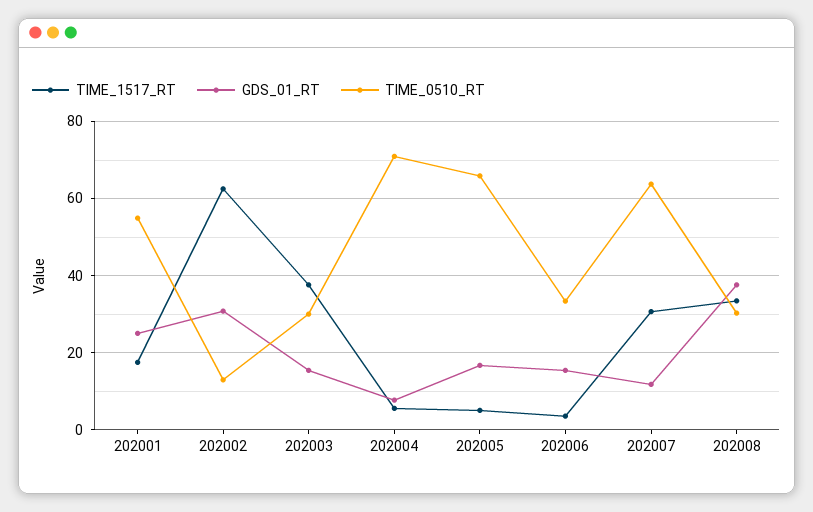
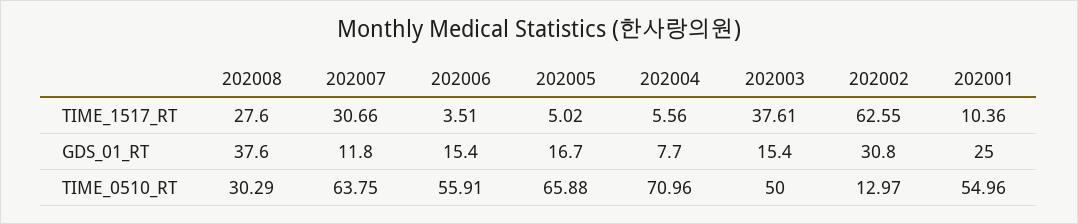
TIME_1517_RT, 202001: 18 -> 10.36
TIME_0510_RT, 202003: 30 -> 50
TIME_0510_RT, 202006: 34 -> 55.91
TIME_1517_RT, 202008: 34 -> 27.6

